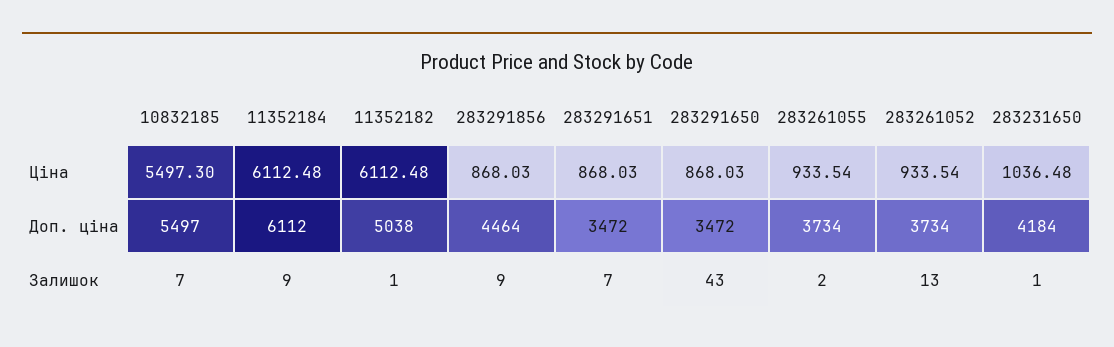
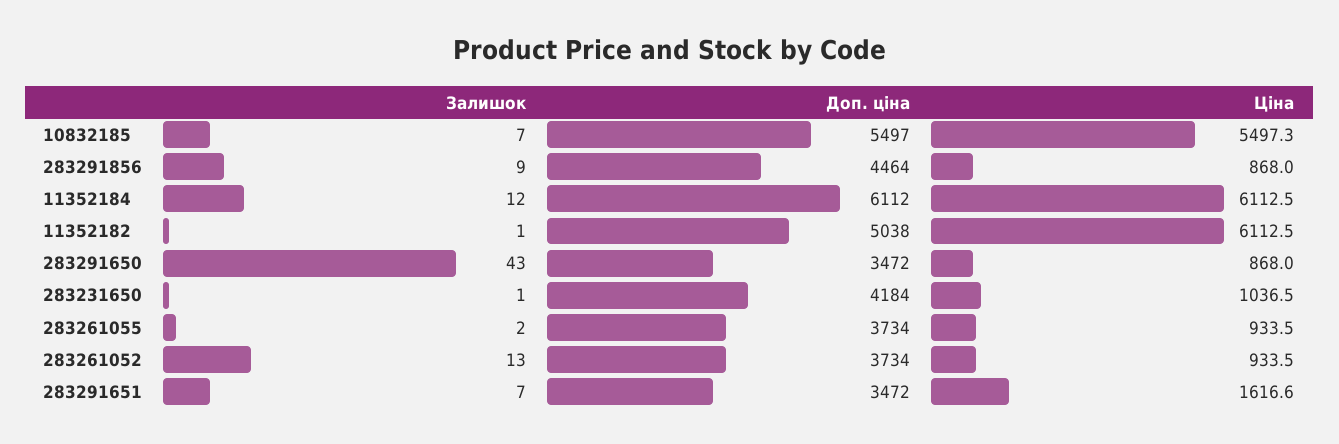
283291651, Ціна: 868.03 -> 1616.6
11352184, Залишок: 9 -> 12

